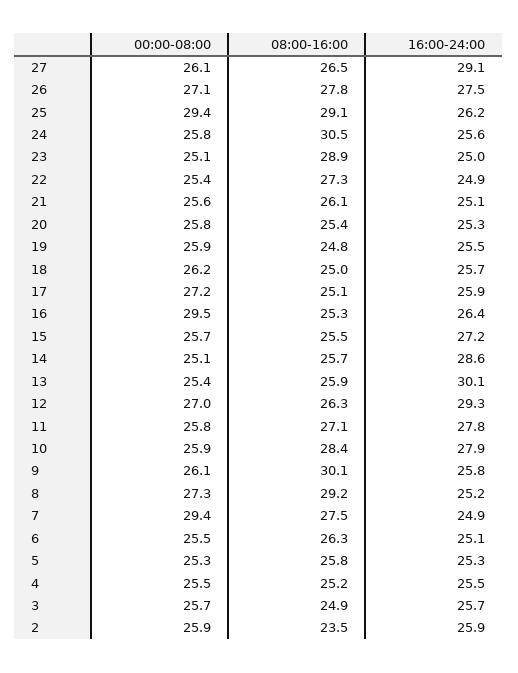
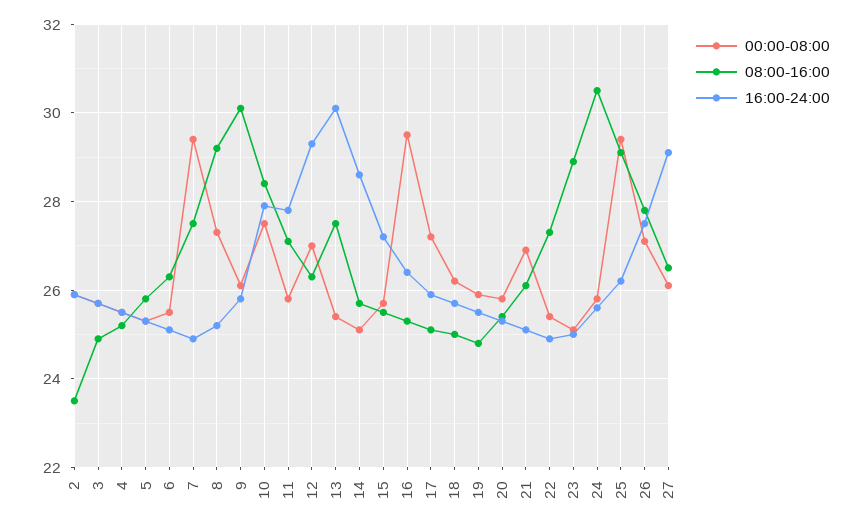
00:00-08:00, 21: 25.6 -> 27
08:00-16:00, 13: 25.9 -> 27.5
00:00-08:00, 10: 25.9 -> 27.5

